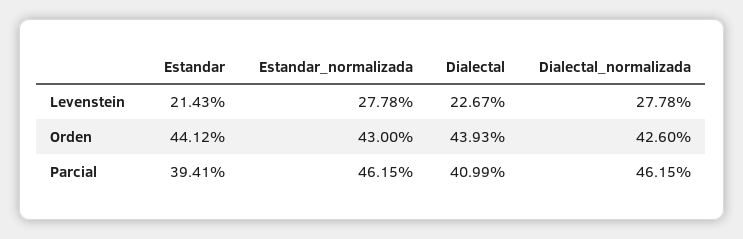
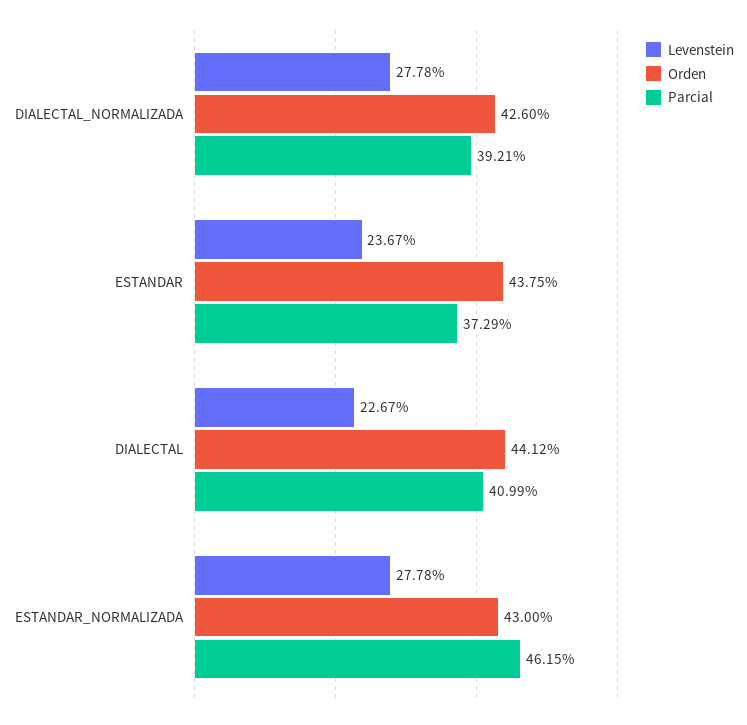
Levenstein, Estandar: 21.43 -> 23.67
Orden, Estandar: 44.12 -> 43.75
Orden, Dialectal: 43.93 -> 44.12
Parcial, Estandar: 39.41 -> 37.29
Parcial, Dialectal_normalizada: 46.15 -> 39.21

